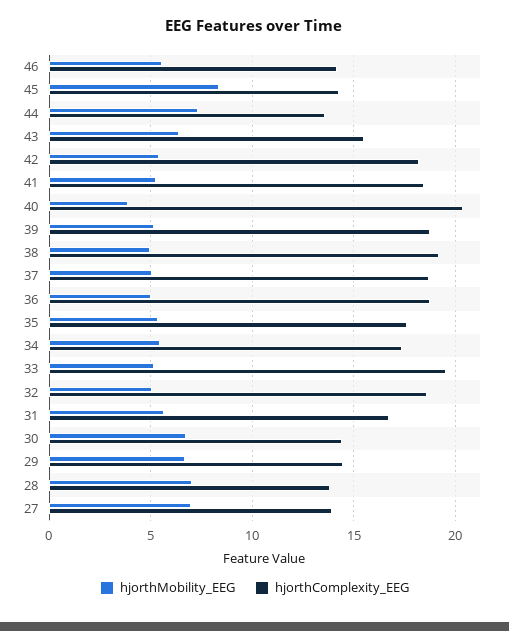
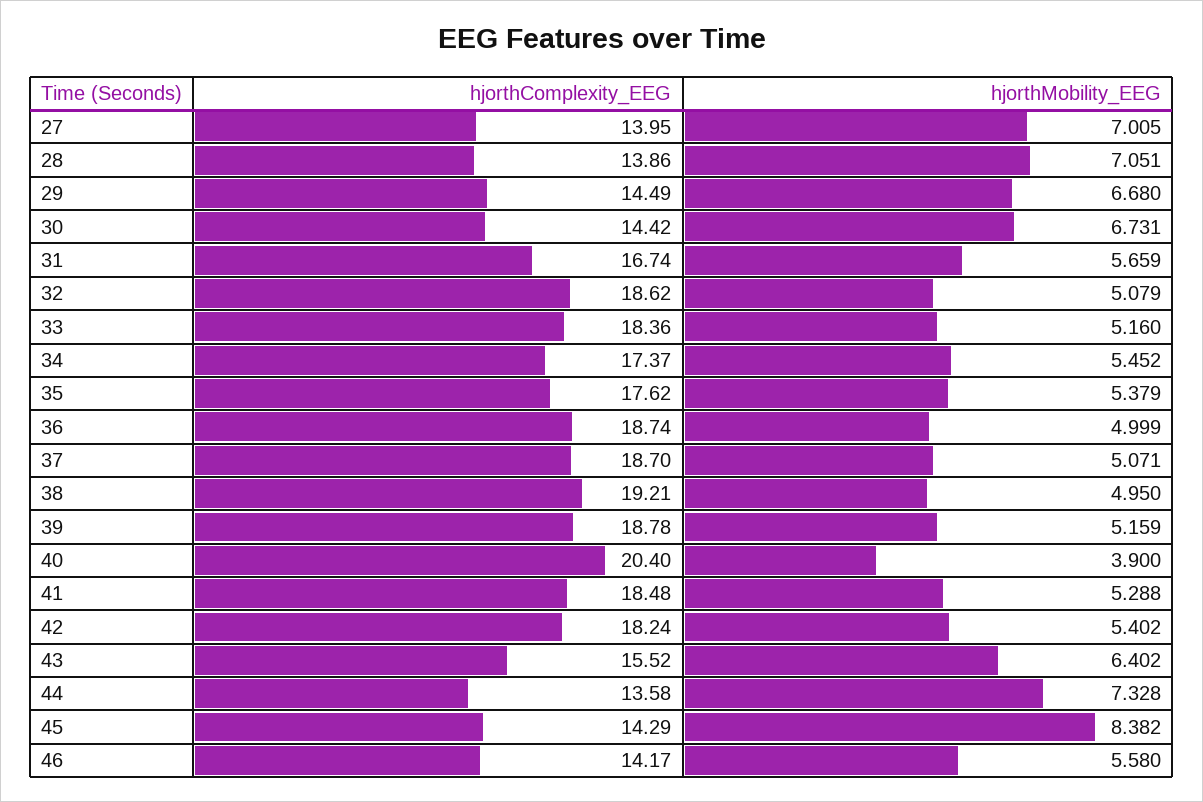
hjorthComplexity_EEG, 33: 19.5 -> 18.36

